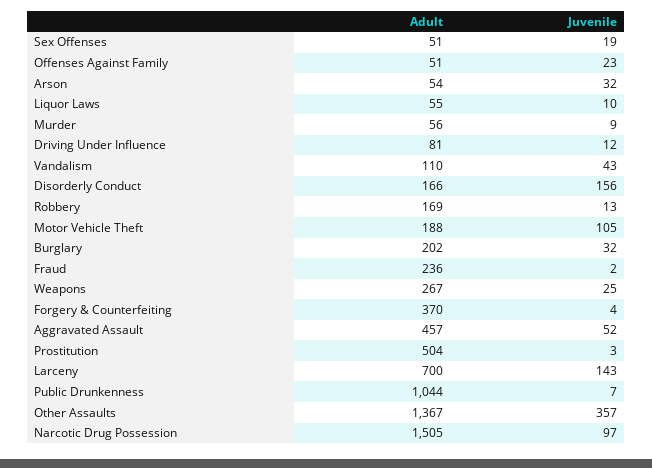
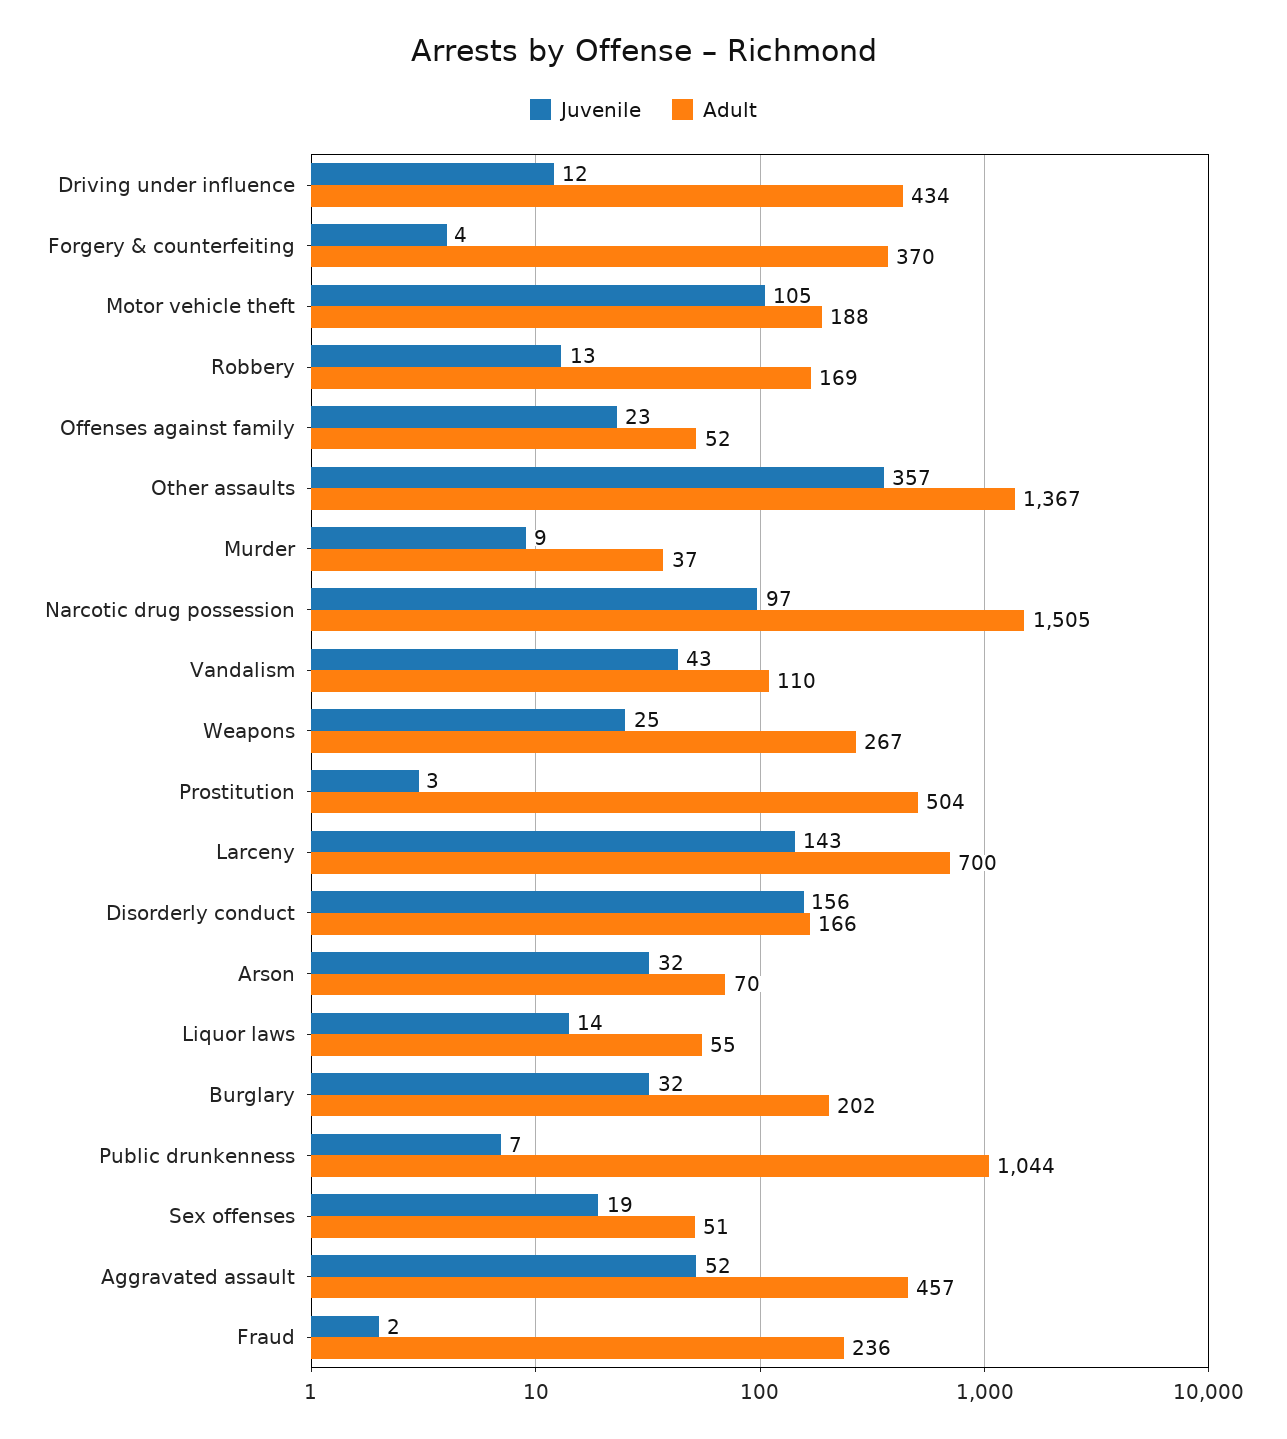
Adult, Offenses Against Family: 51 -> 52
Adult, Arson: 54 -> 70
Juvenile, Liquor Laws: 10 -> 14
Adult, Murder: 56 -> 37
Adult, Driving Under Influence: 81 -> 434

